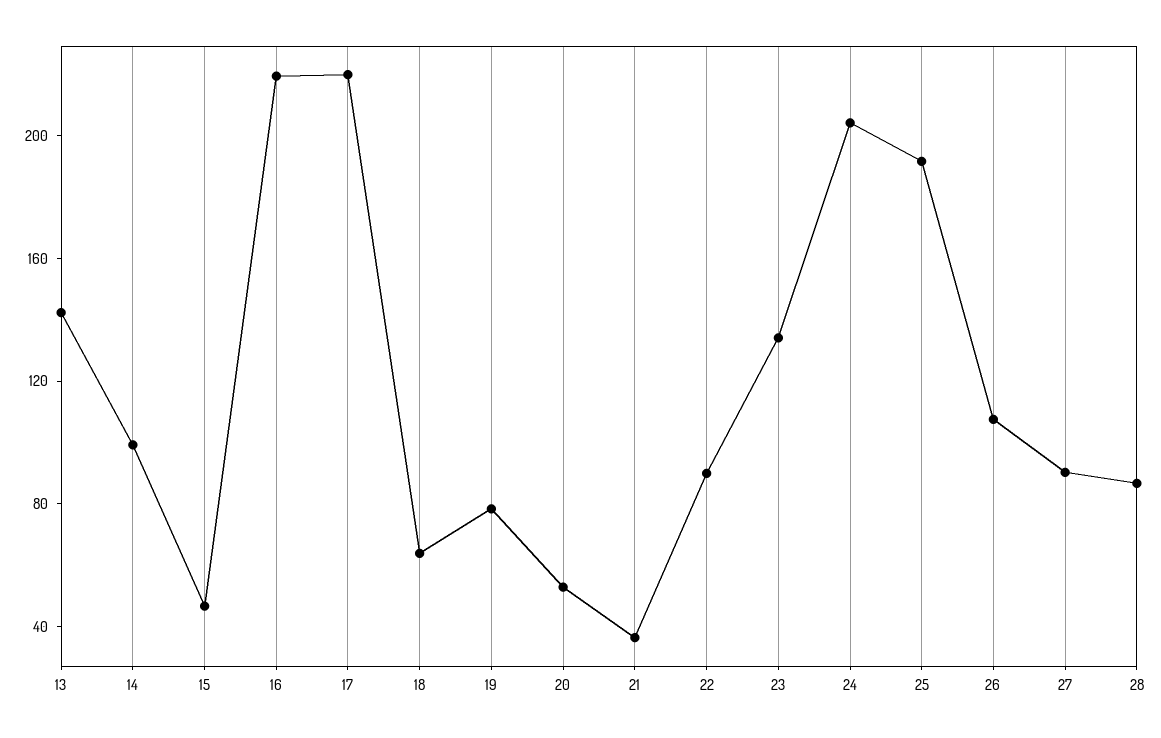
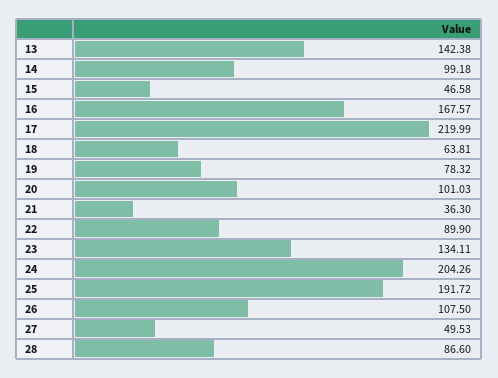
16: 220 -> 167.57
20: 50 -> 101.03
27: 90 -> 49.53

